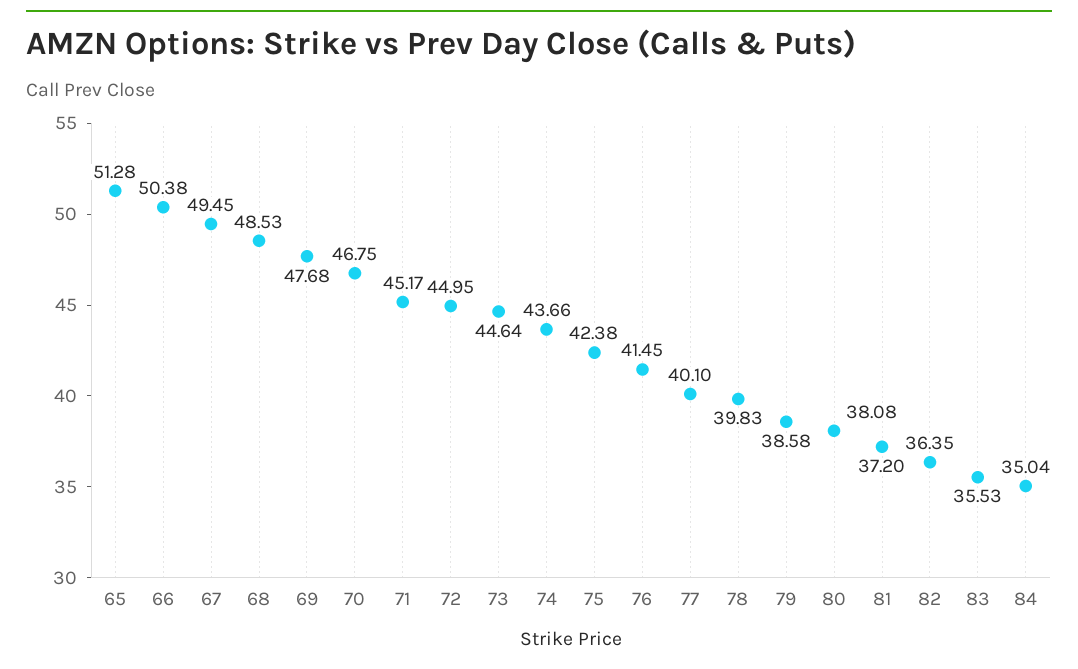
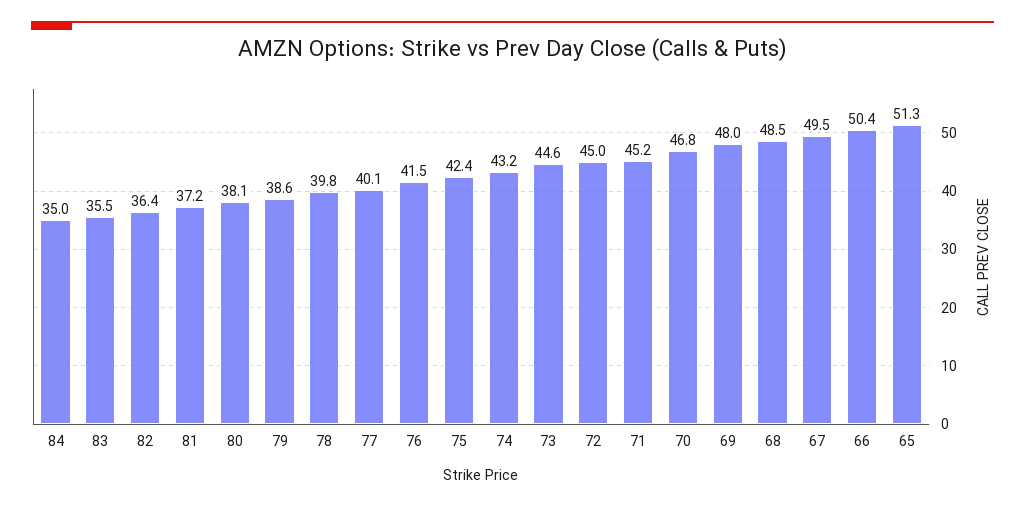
69: 47.68 -> 48
74: 43.66 -> 43.2

